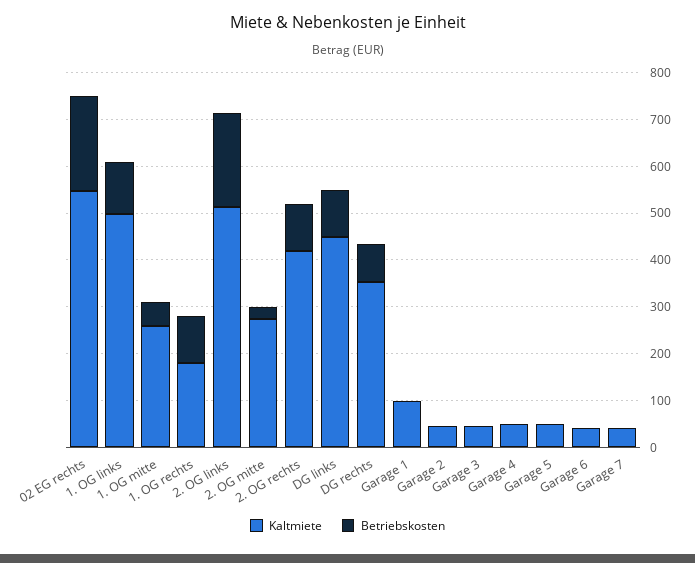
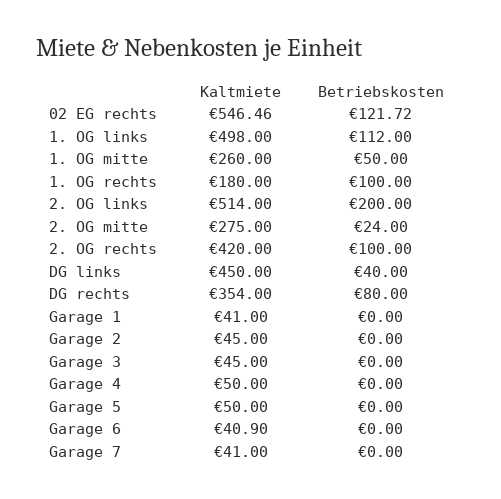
Betriebskosten, 02 EG rechts: 200 -> 121.72
Betriebskosten, DG links: 100 -> 40
Kaltmiete, Garage 1: 100 -> 41

